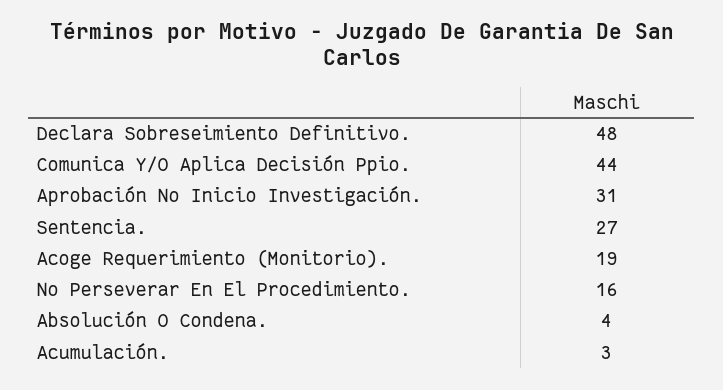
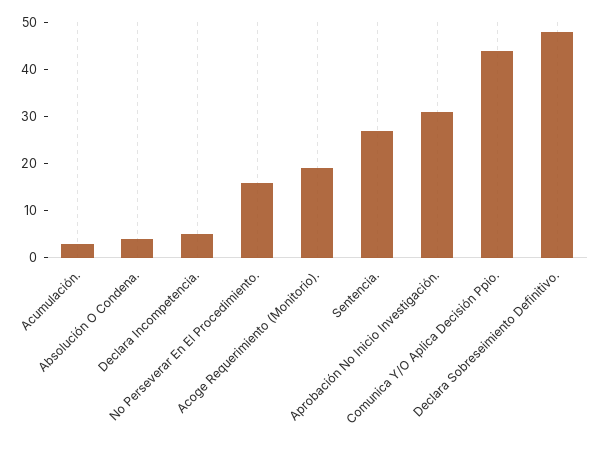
Declara Incompetencia.: none -> 5

